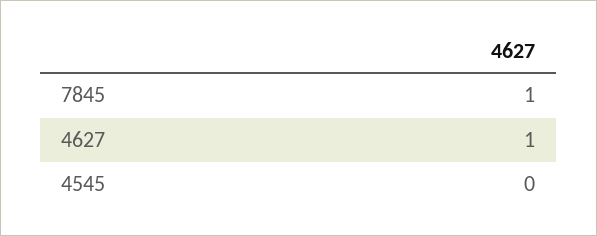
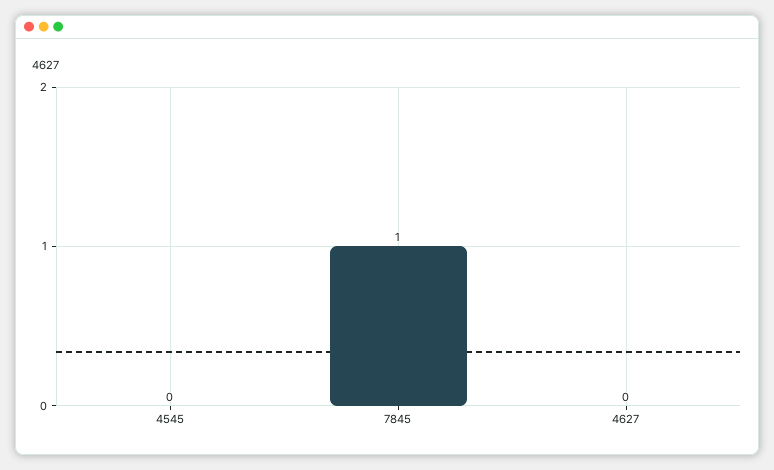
4627: 1 -> 0

